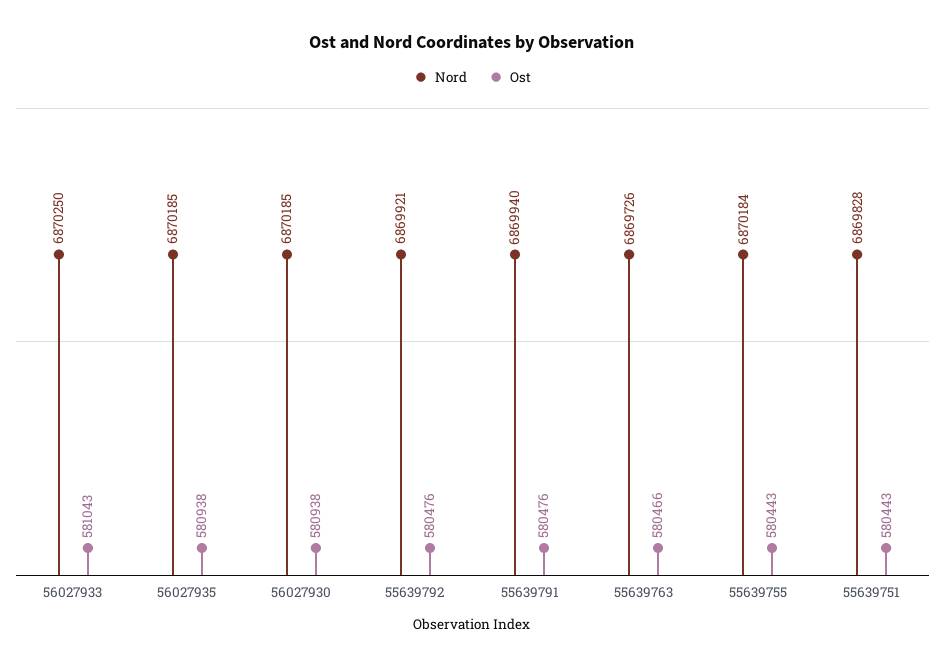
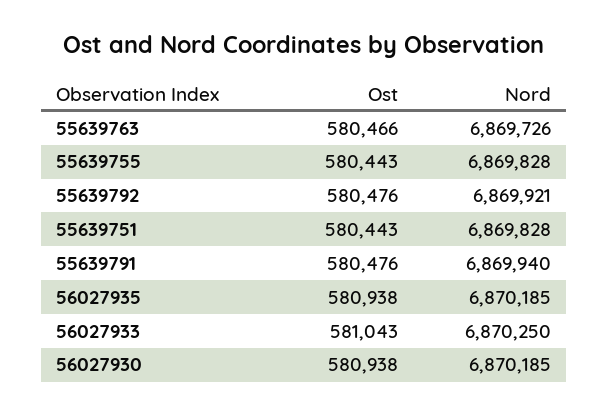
Nord, 55639755: 6870184 -> 6869828

